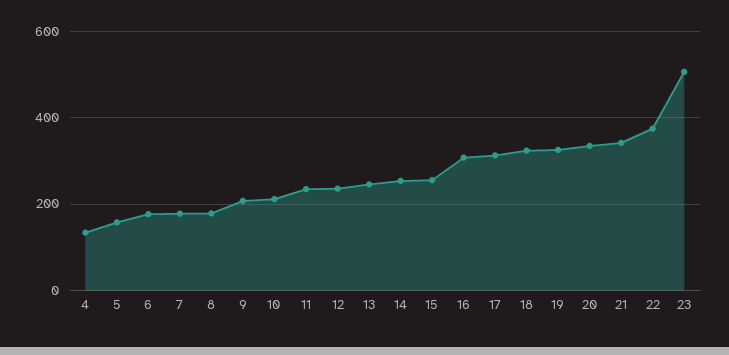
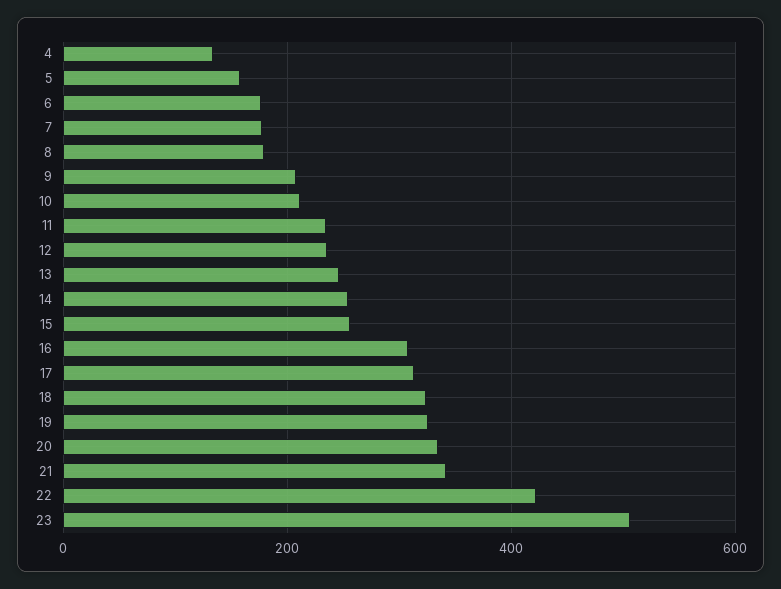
22: 380 -> 420

